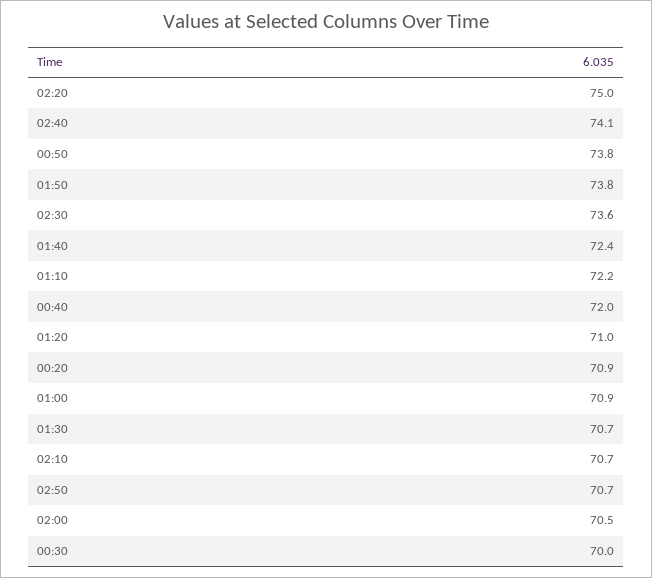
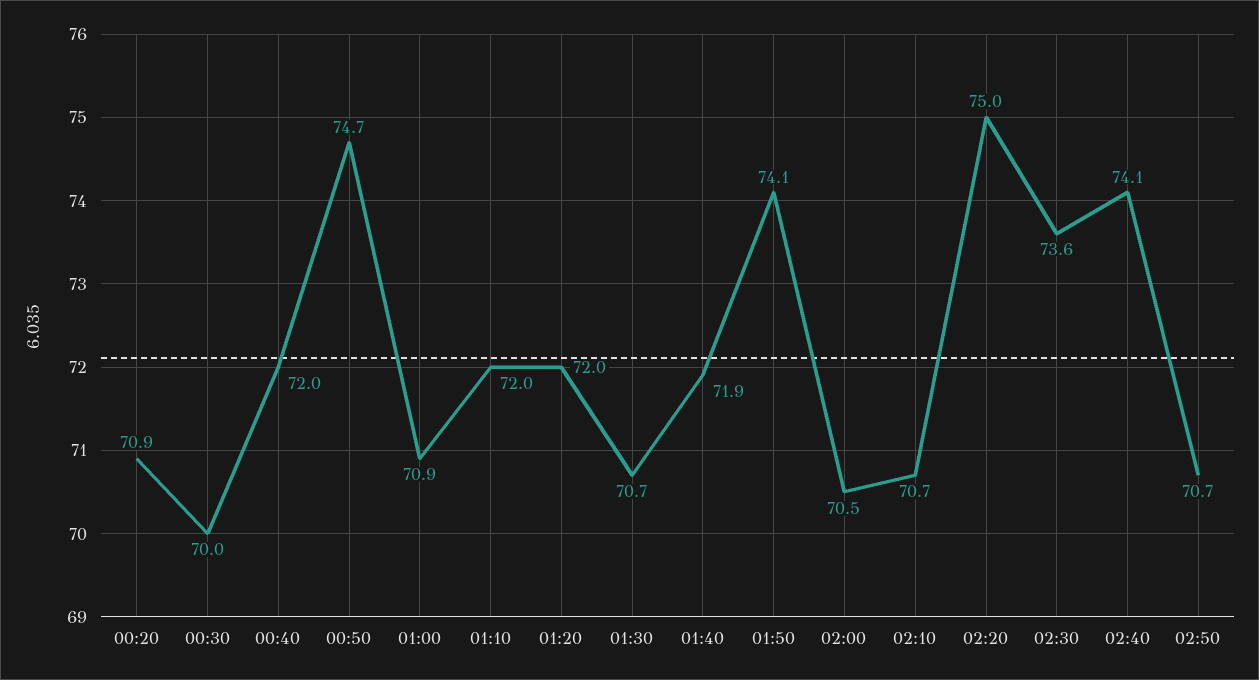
00:50: 73.8 -> 74.7
01:50: 73.8 -> 74.1
01:40: 72.4 -> 71.9
01:10: 72.2 -> 72
01:20: 71 -> 72

